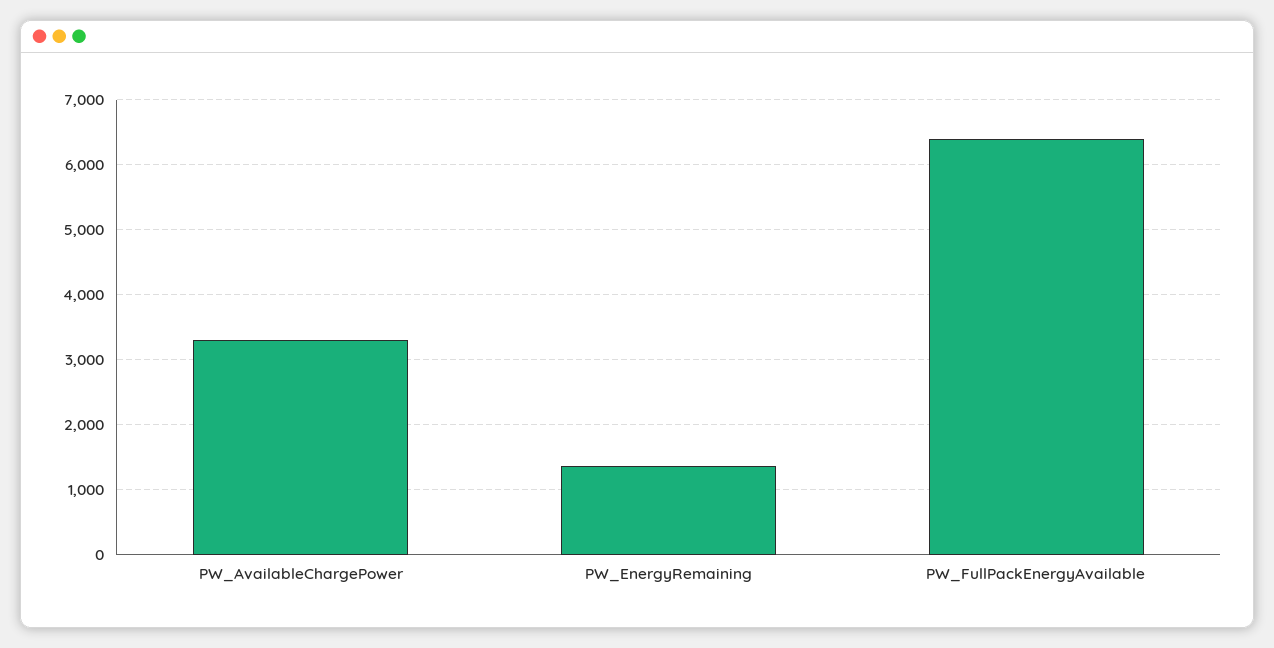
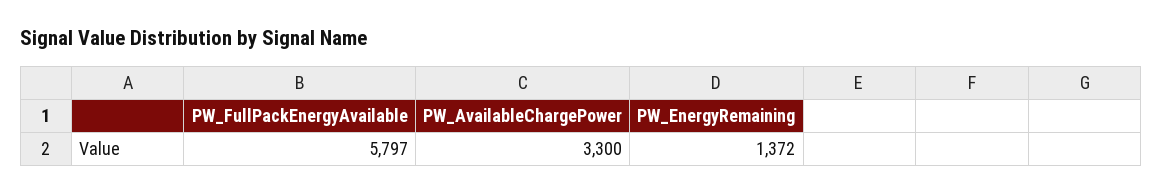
PW_FullPackEnergyAvailable: 6400 -> 5797

